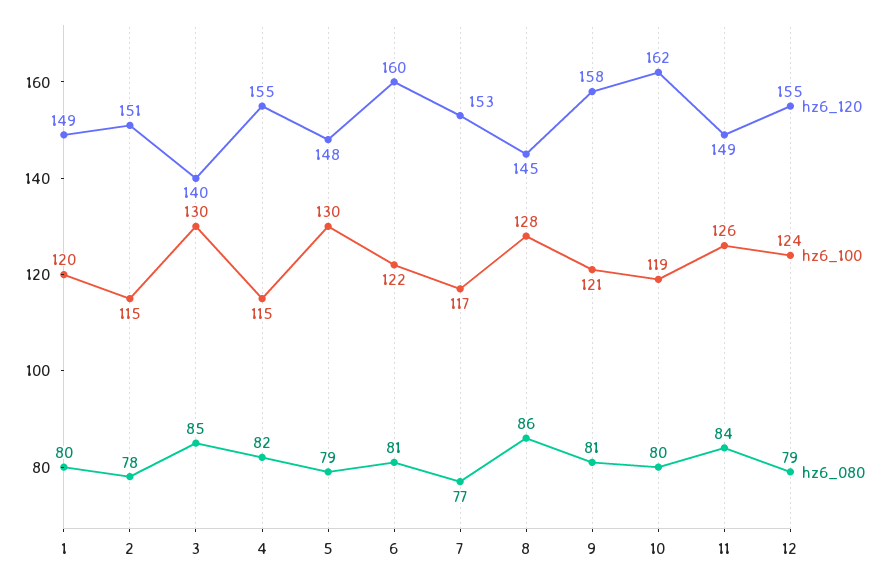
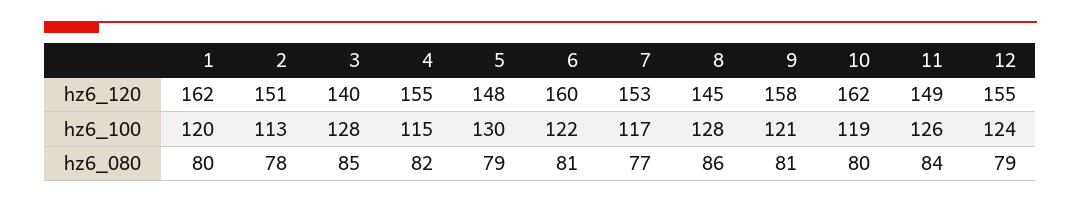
hz6_120, 1: 149 -> 162
hz6_100, 2: 115 -> 113
hz6_100, 3: 130 -> 128

